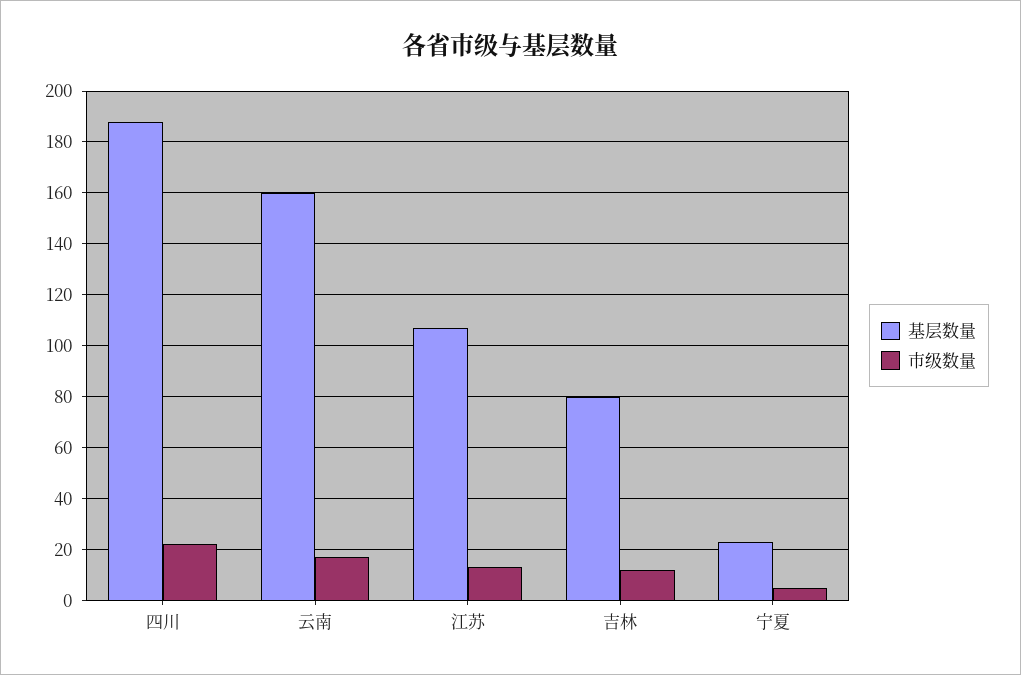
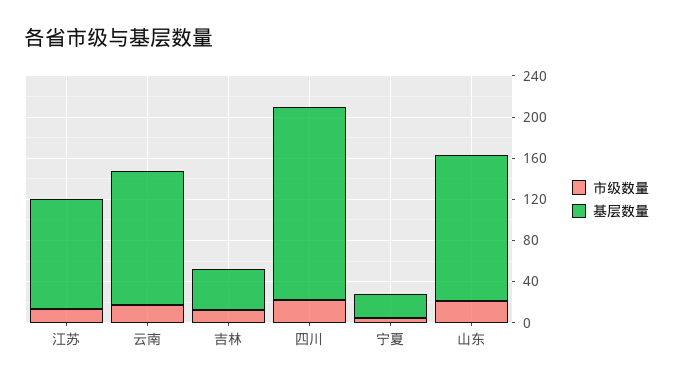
基层数量, 云南: 160 -> 130
基层数量, 吉林: 80 -> 40
市级数量, 山东: none -> 20
基层数量, 山东: none -> 140

